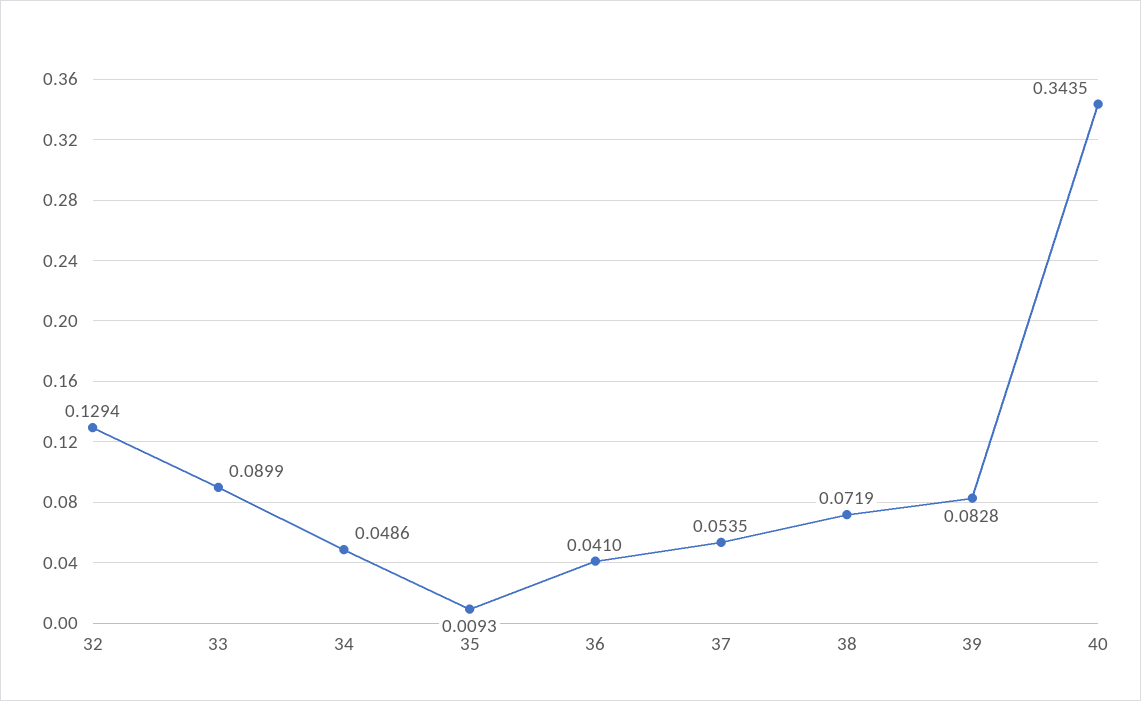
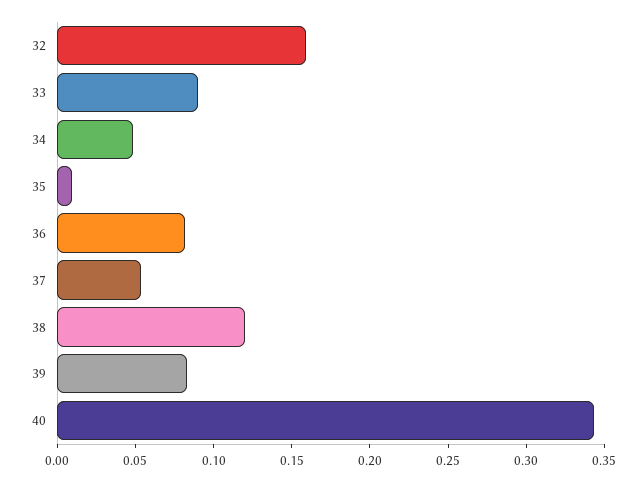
32: 0.1294 -> 0.16
36: 0.041 -> 0.08
38: 0.0719 -> 0.12

